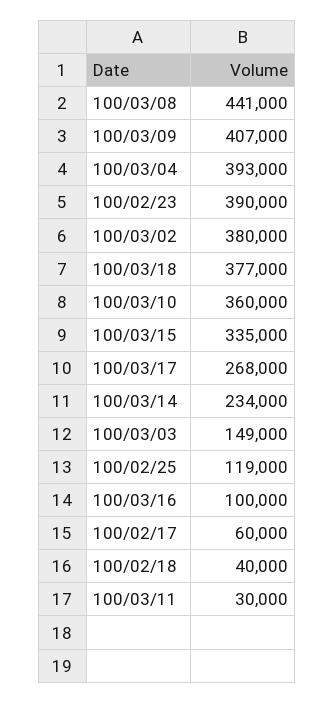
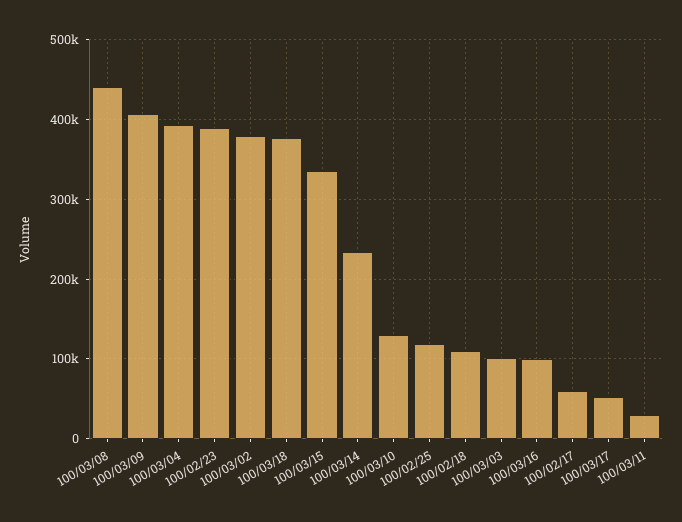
100/03/10: 360000 -> 130000
100/03/17: 268000 -> 50000
100/03/03: 149000 -> 100000
100/02/18: 40000 -> 110000

